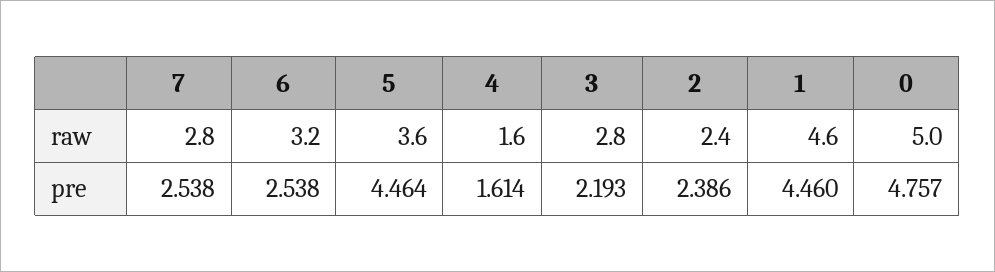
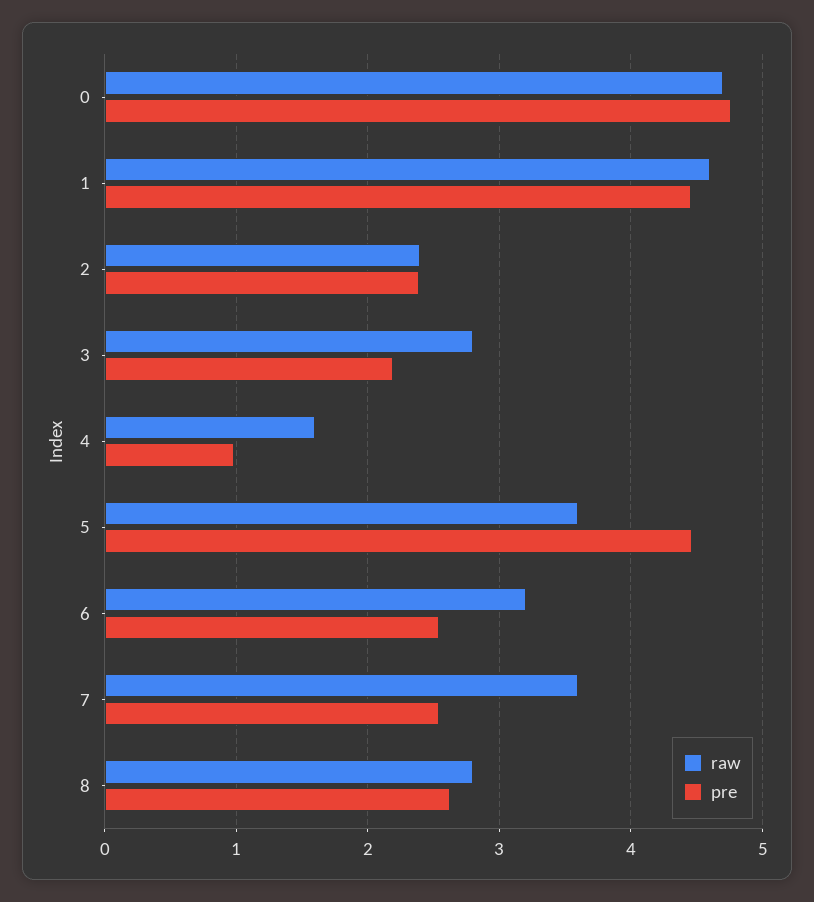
raw, 7: 2.8 -> 3.6
raw, 0: 5 -> 4.7
pre, 4: 1.614 -> 1
raw, 8: none -> 2.8
pre, 8: none -> 2.6

